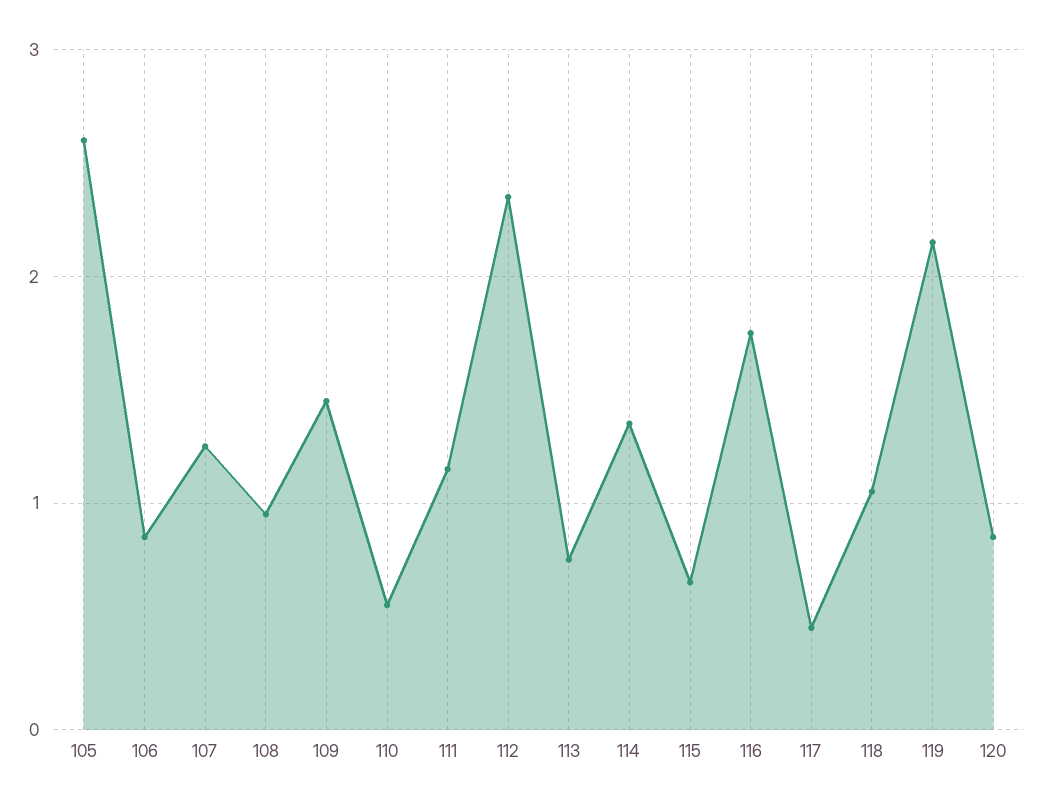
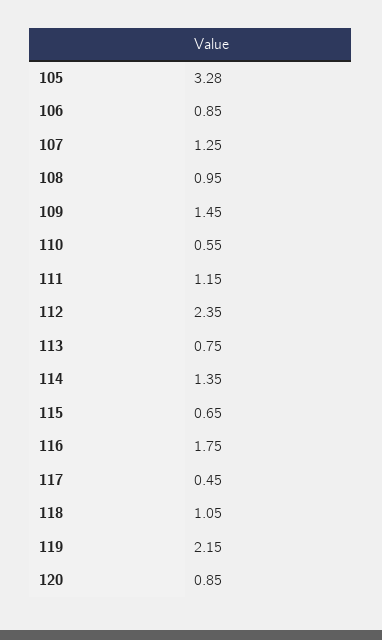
105: 2.6 -> 3.28

